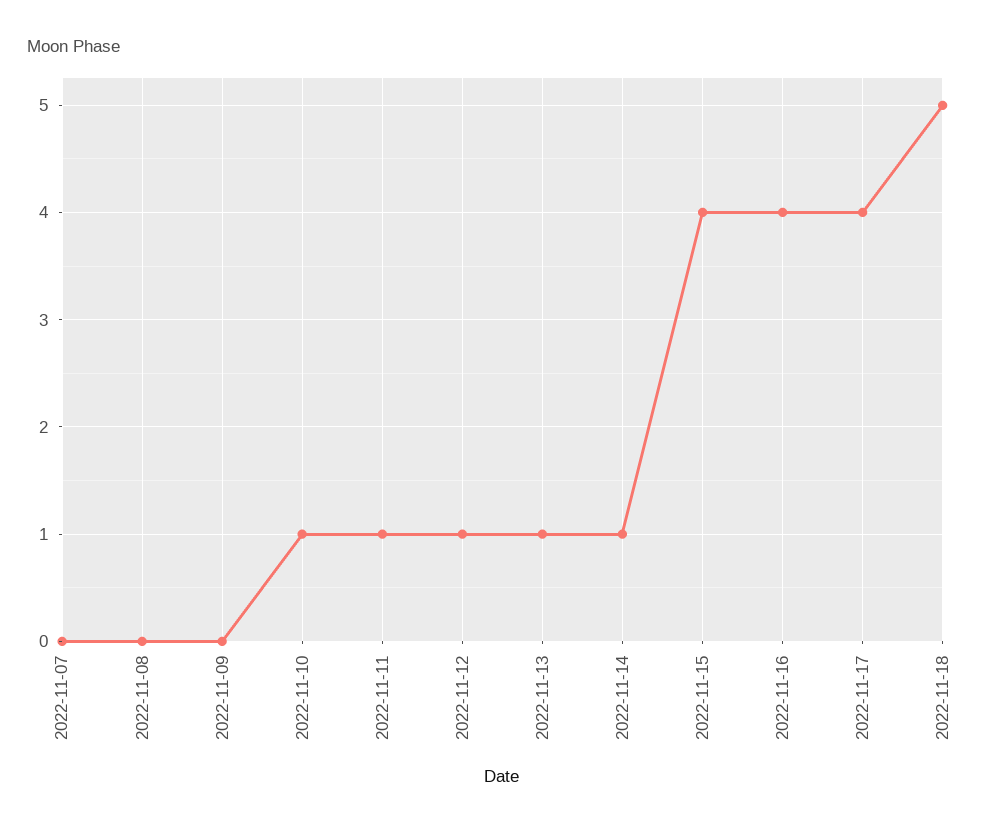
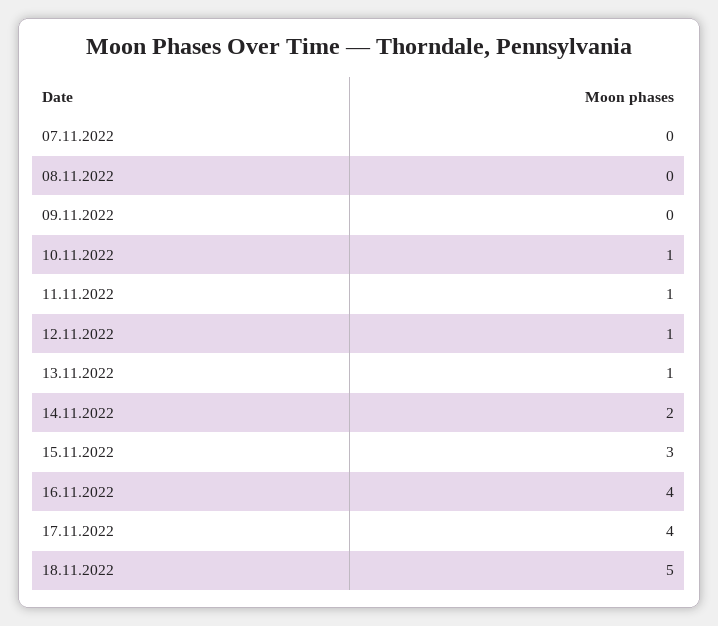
2022-11-14: 1 -> 2
2022-11-15: 4 -> 3

